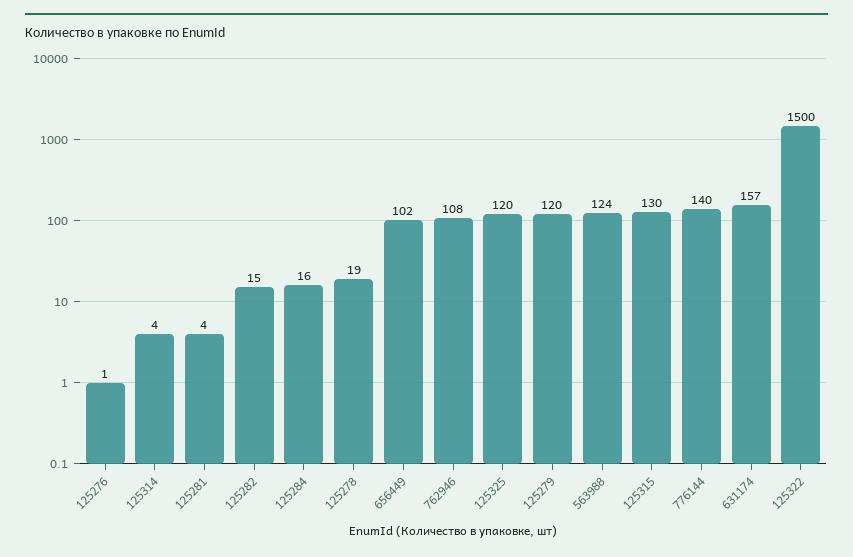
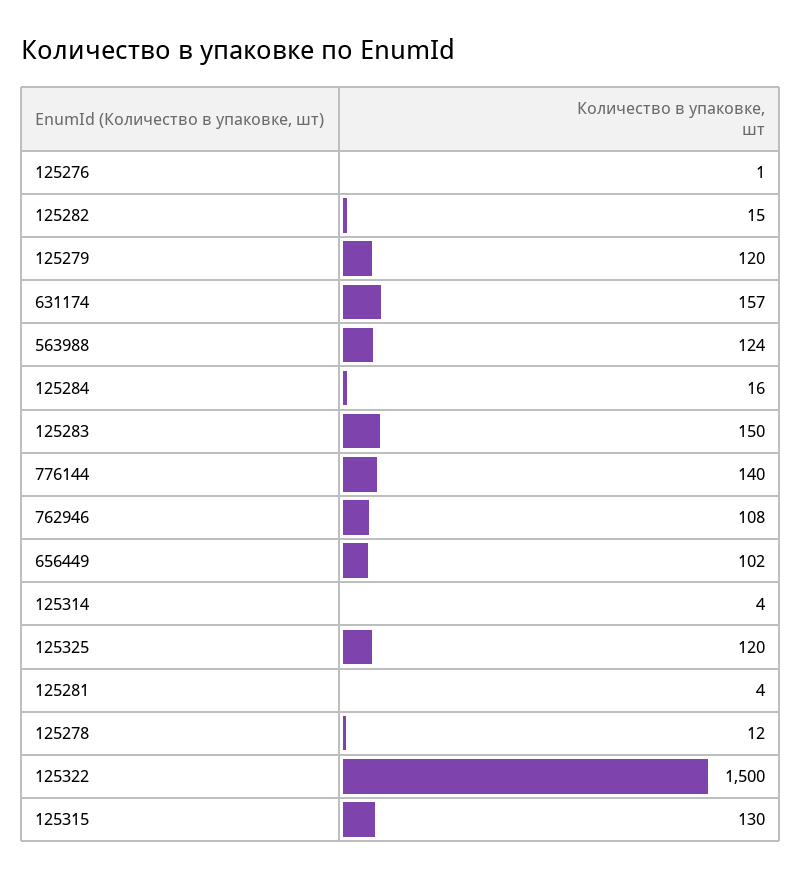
125278: 19 -> 12
125283: none -> 150

